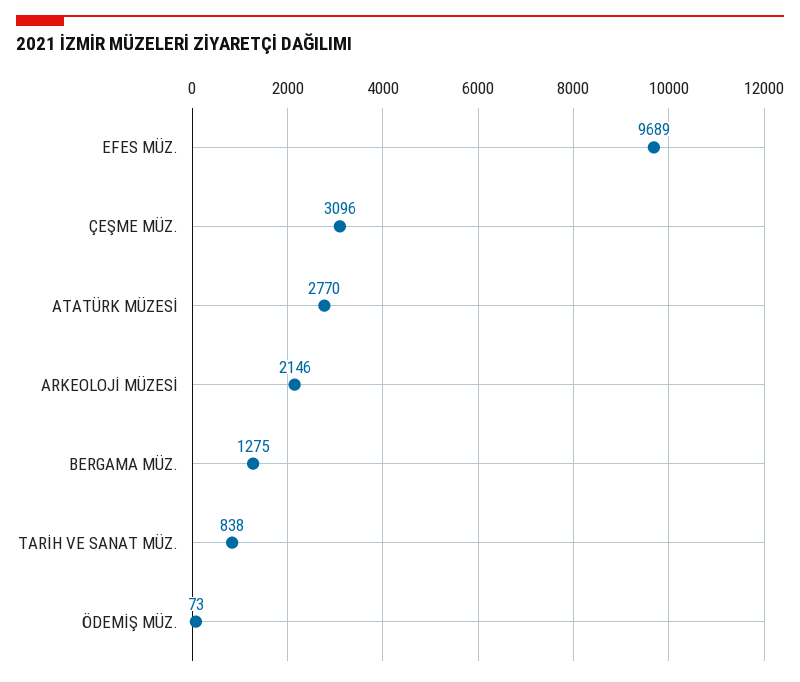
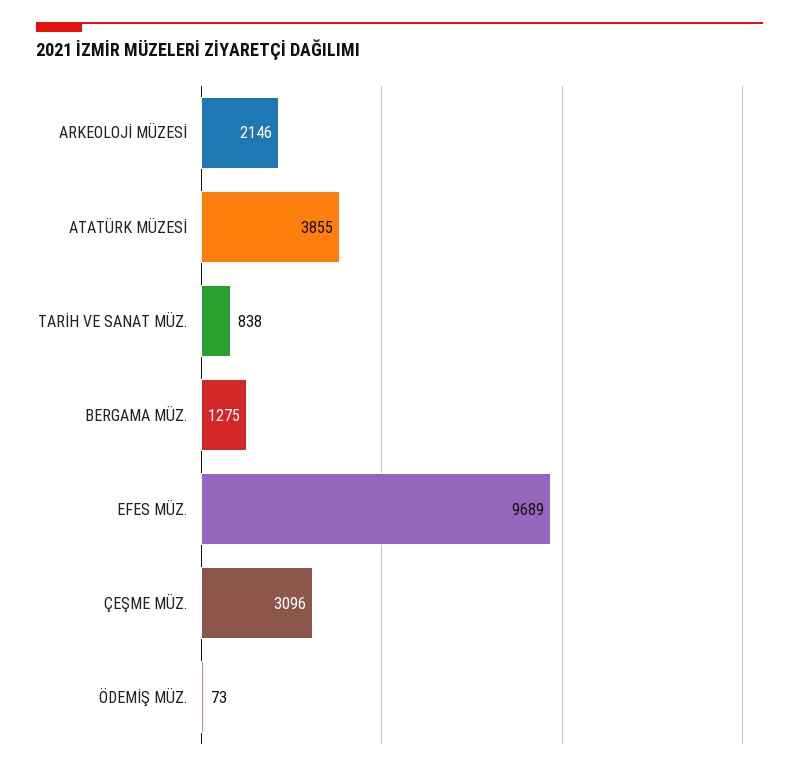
ATATÜRK MÜZESİ: 2770 -> 3855

